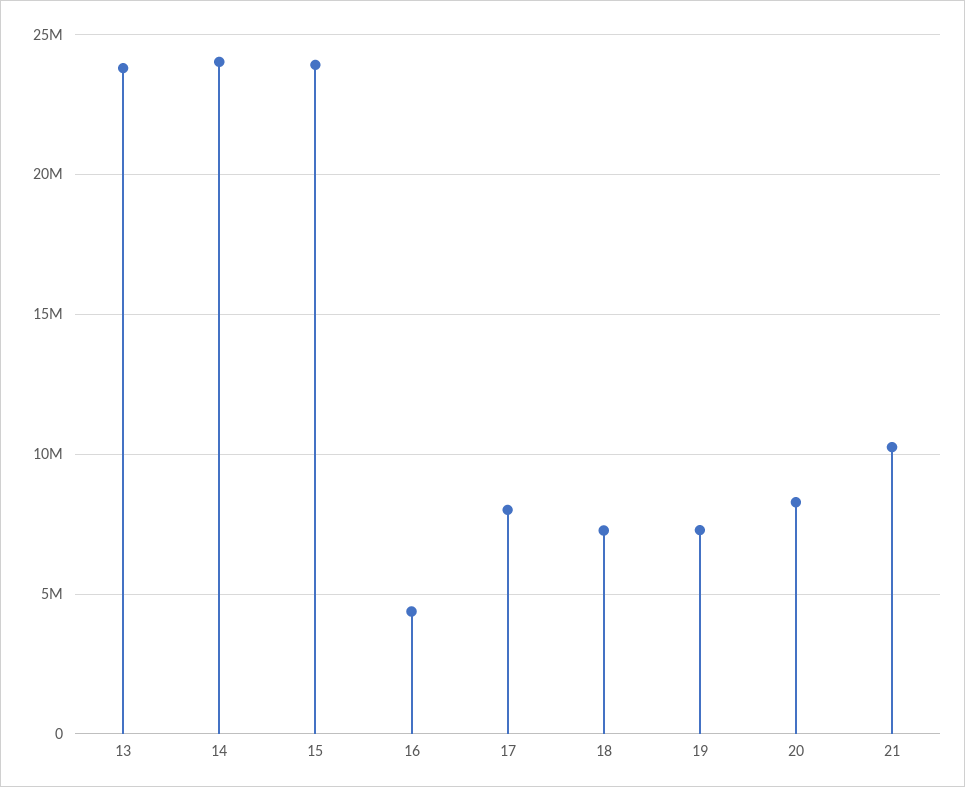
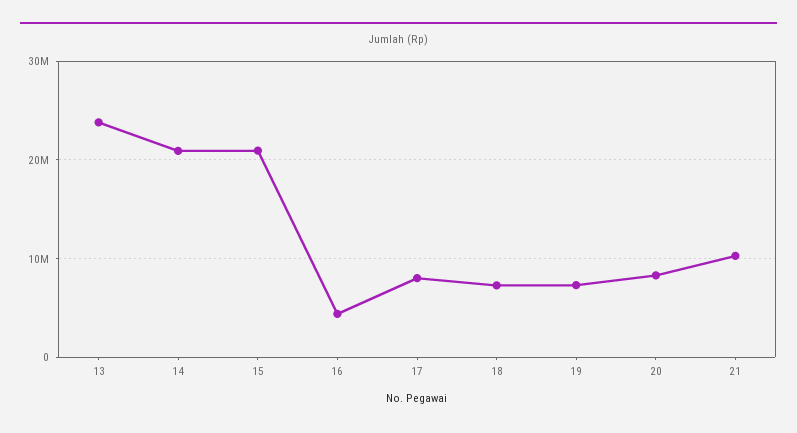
14: 24000000 -> 21000000
15: 24000000 -> 21000000

